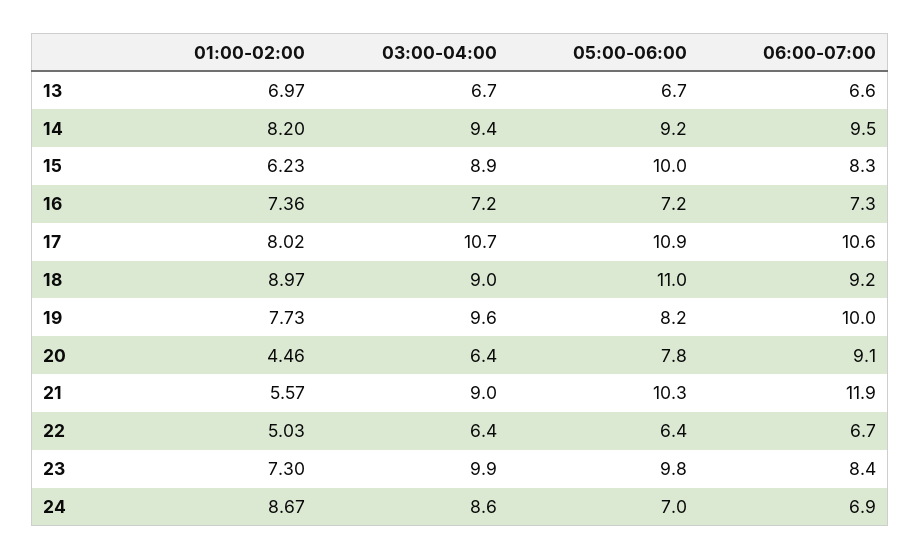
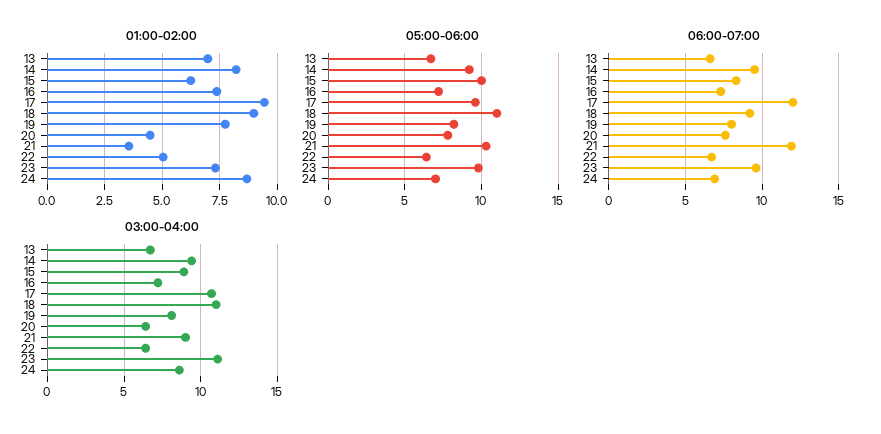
01:00-02:00, 17: 8.02 -> 9.5
05:00-06:00, 17: 10.9 -> 9.5
06:00-07:00, 17: 10.6 -> 12
03:00-04:00, 18: 9 -> 11
03:00-04:00, 19: 9.6 -> 8
06:00-07:00, 19: 10 -> 8
06:00-07:00, 20: 9.1 -> 7.5
01:00-02:00, 21: 5.57 -> 3.5
03:00-04:00, 23: 9.9 -> 11
06:00-07:00, 23: 8.4 -> 9.5

